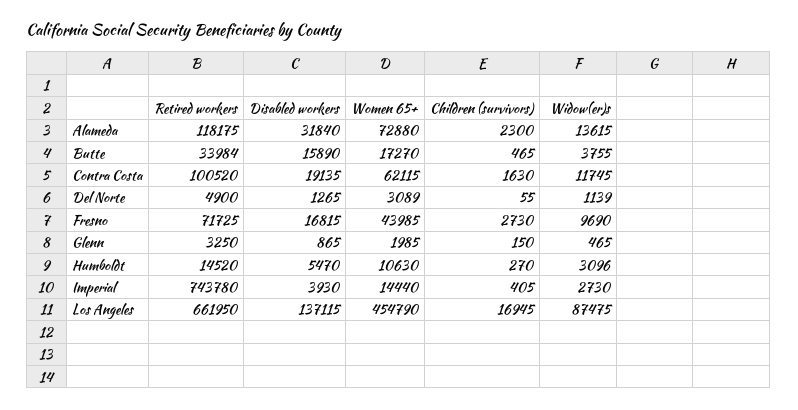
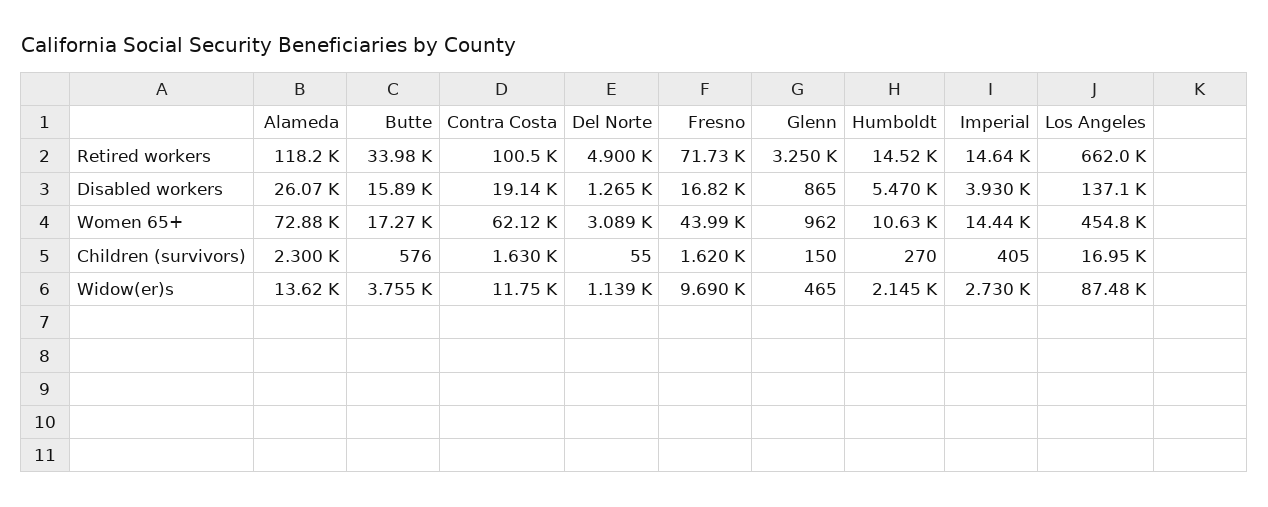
Disabled workers, Alameda: 31840 -> 26070
Children (survivors), Butte: 465 -> 576
Children (survivors), Fresno: 2730 -> 1620
Women 65+, Glenn: 1985 -> 962
Widow(er)s, Humboldt: 3096 -> 2145
Retired workers, Imperial: 743780 -> 14640

